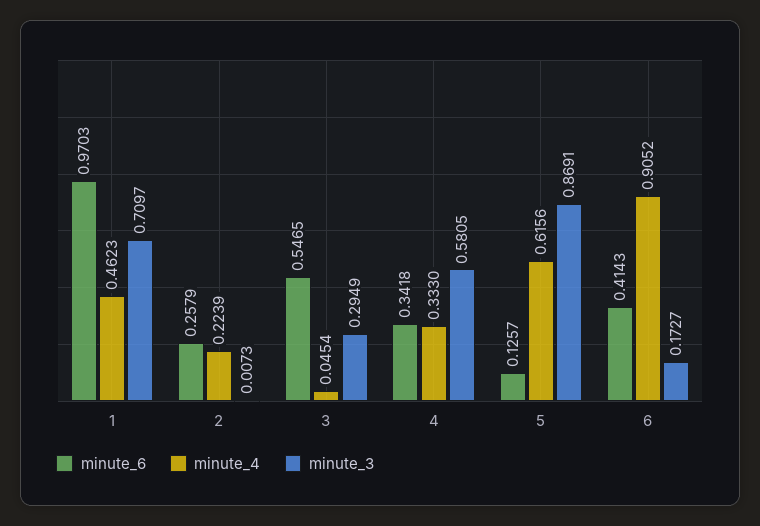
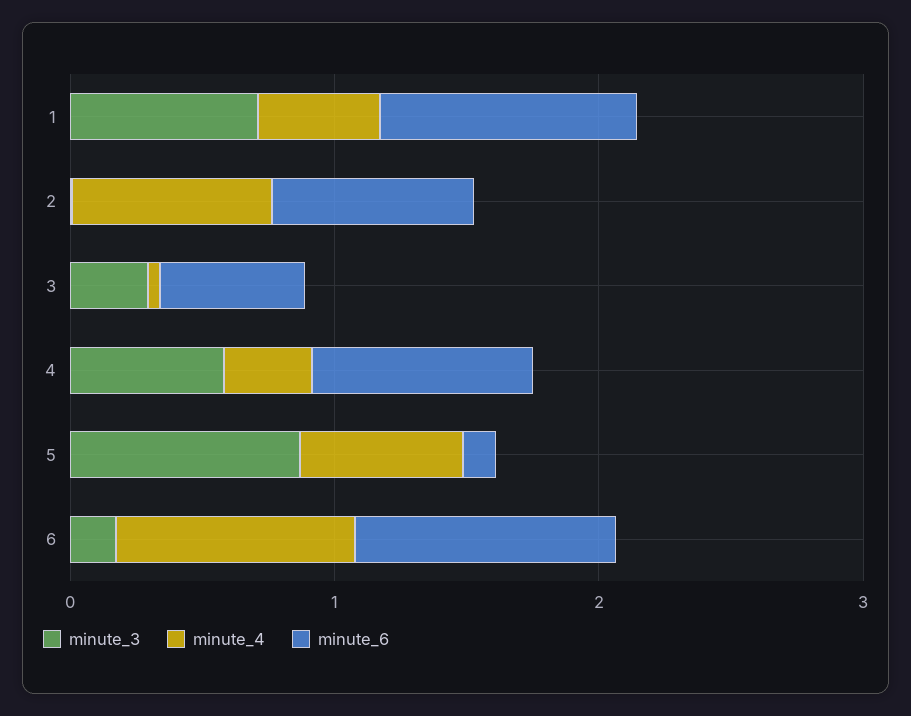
minute_6, 2: 0.2579 -> 0.8
minute_4, 2: 0.2239 -> 0.8
minute_6, 4: 0.3418 -> 0.8
minute_6, 6: 0.4143 -> 1

